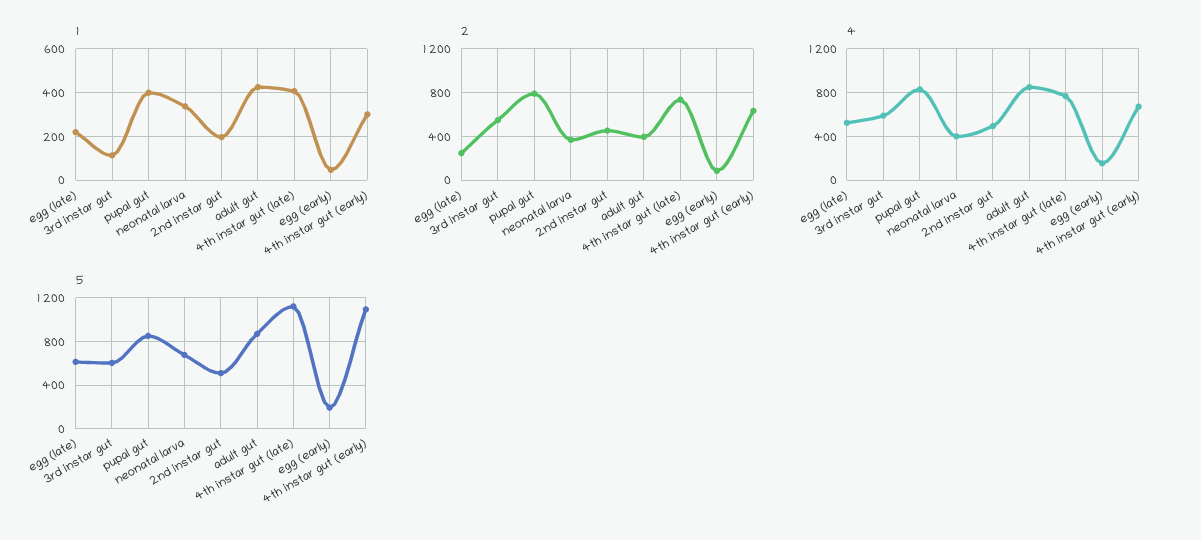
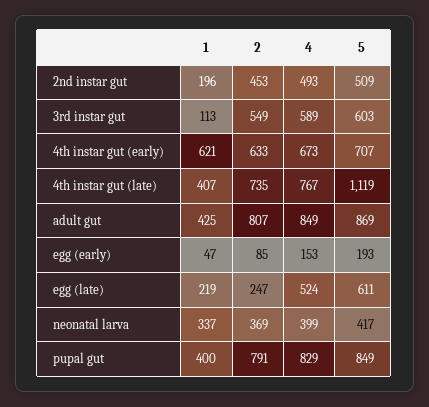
1, 4th instar gut (early): 300 -> 621
2, adult gut: 400 -> 807
5, neonatal larva: 700 -> 417
5, 4th instar gut (early): 1100 -> 707

